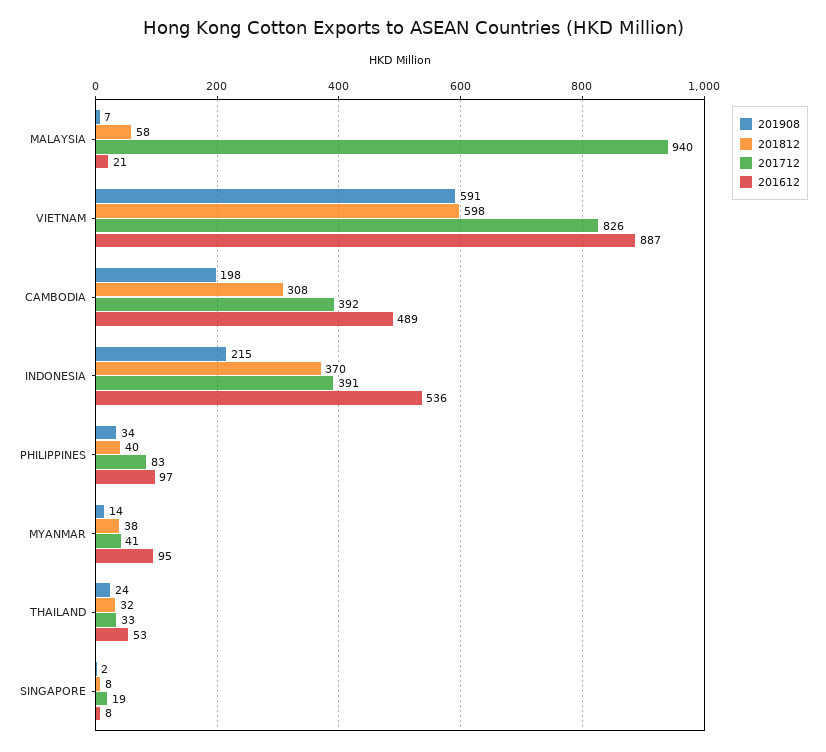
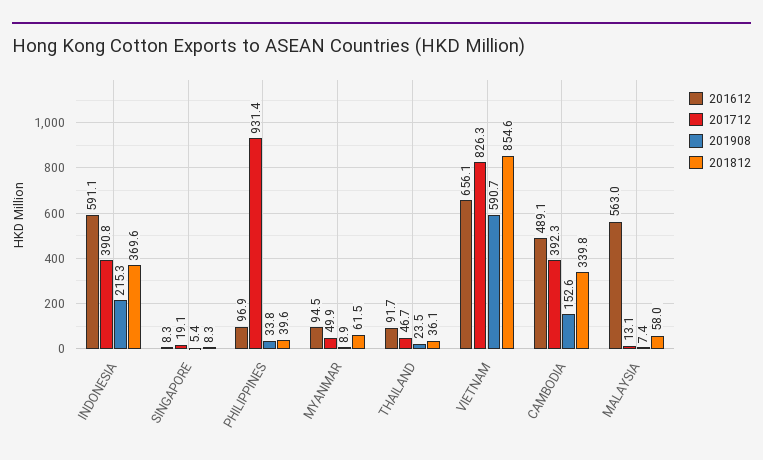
201712, MALAYSIA: 940 -> 13.1
201612, MALAYSIA: 21 -> 563
201812, VIETNAM: 598 -> 854.6
201612, VIETNAM: 887 -> 656.1
201908, CAMBODIA: 198 -> 152.6
201812, CAMBODIA: 308 -> 339.8
201612, INDONESIA: 536 -> 591.1
201712, PHILIPPINES: 83 -> 931.4
201908, MYANMAR: 14 -> 8.9
201812, MYANMAR: 38 -> 61.5
201712, MYANMAR: 41 -> 49.9
201812, THAILAND: 32 -> 36.1
201712, THAILAND: 33 -> 46.7
201612, THAILAND: 53 -> 91.7
201908, SINGAPORE: 2 -> 5.4

